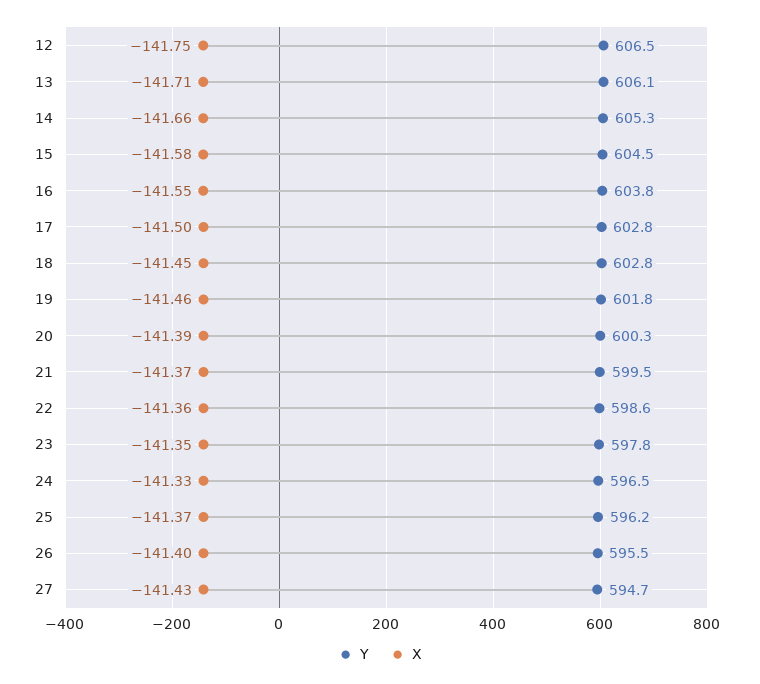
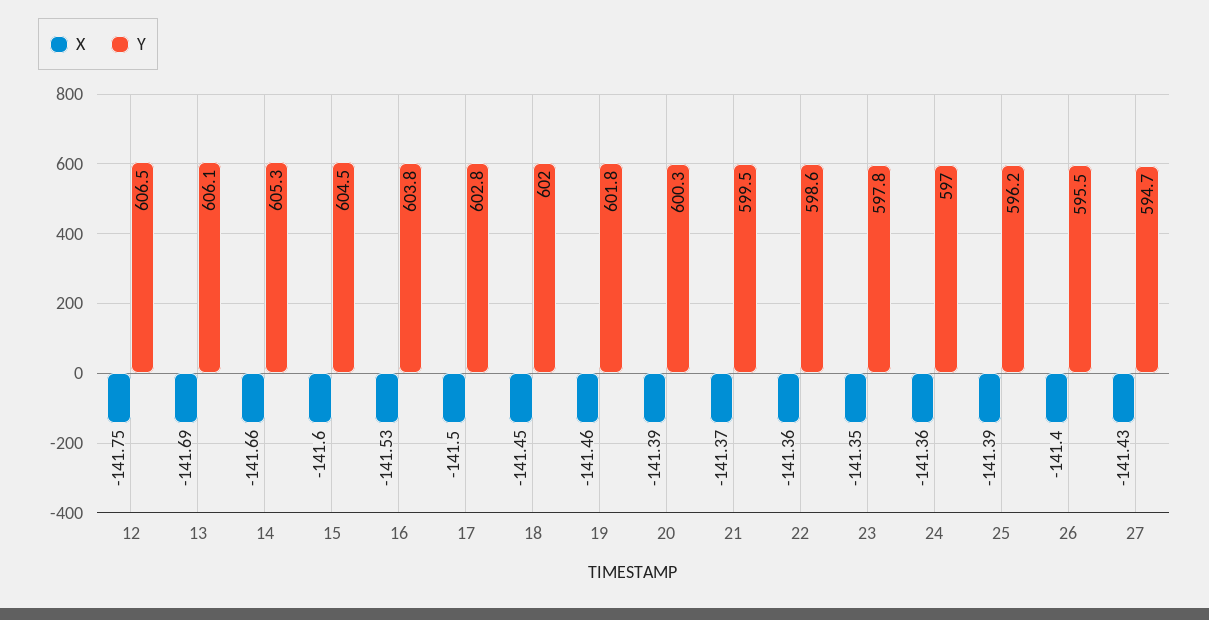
X, 13: -141.71 -> -141.69
X, 15: -141.58 -> -141.6
X, 16: -141.55 -> -141.53
Y, 18: 602.8 -> 602
Y, 24: 596.5 -> 597
X, 24: -141.33 -> -141.36
X, 25: -141.37 -> -141.39

